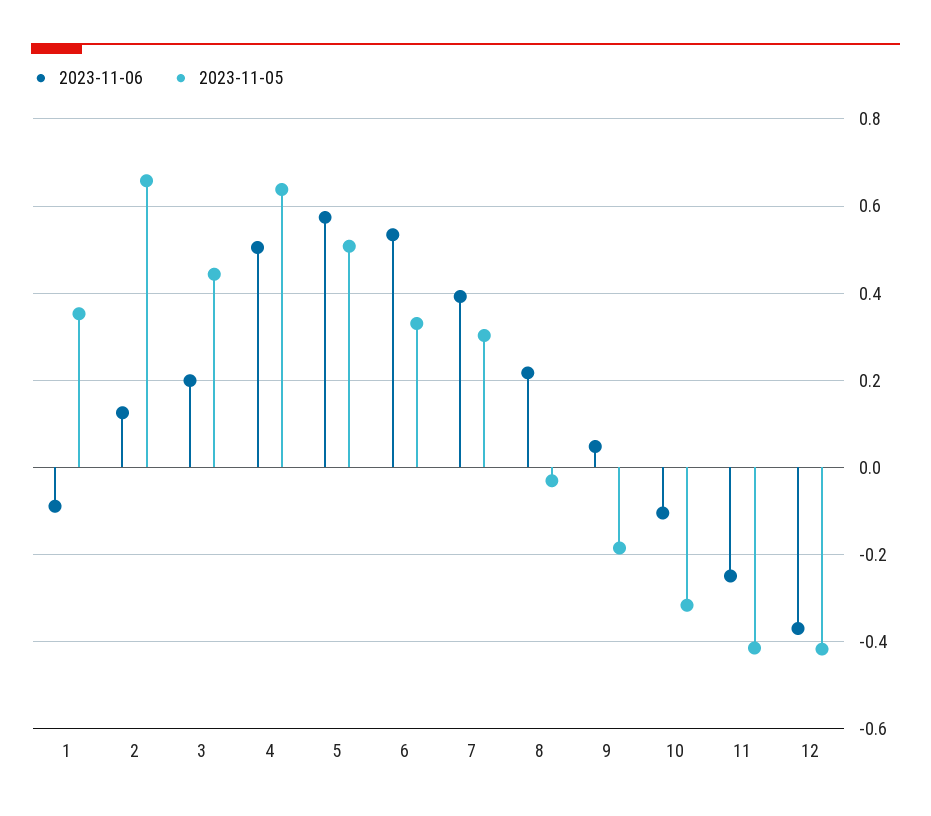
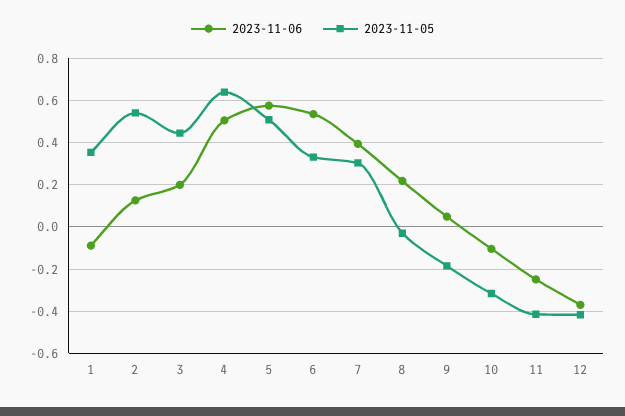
2023-11-05, 2: 0.66 -> 0.55

